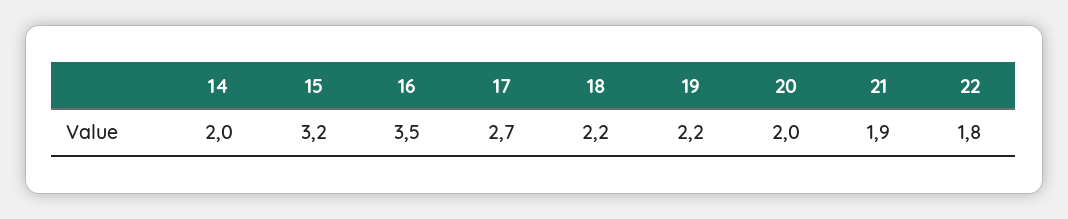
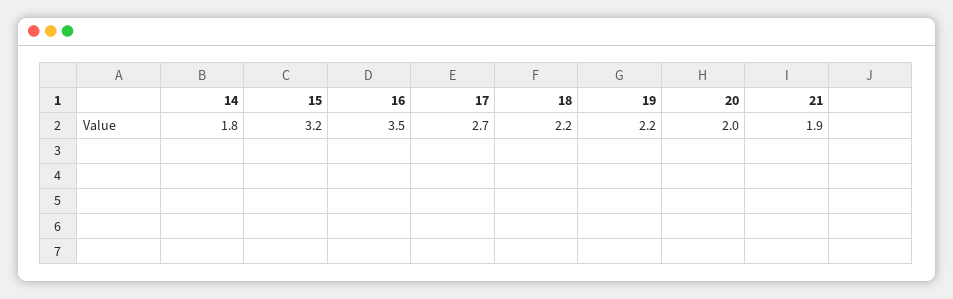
14: 2 -> 1.8
22: 1.8 -> none

